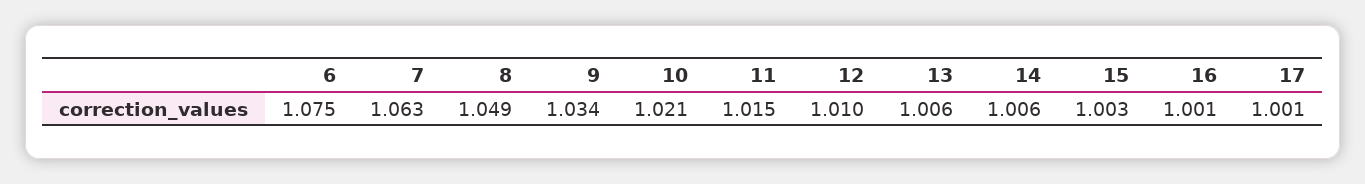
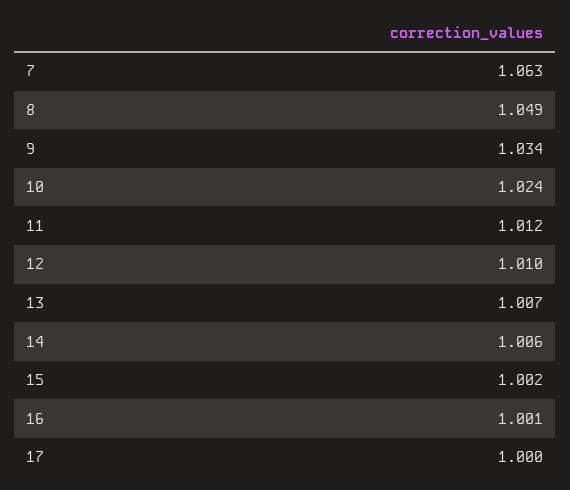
6: 1.075 -> none
10: 1.021 -> 1.024
11: 1.015 -> 1.012
13: 1.006 -> 1.007
15: 1.003 -> 1.002
17: 1.001 -> 1

